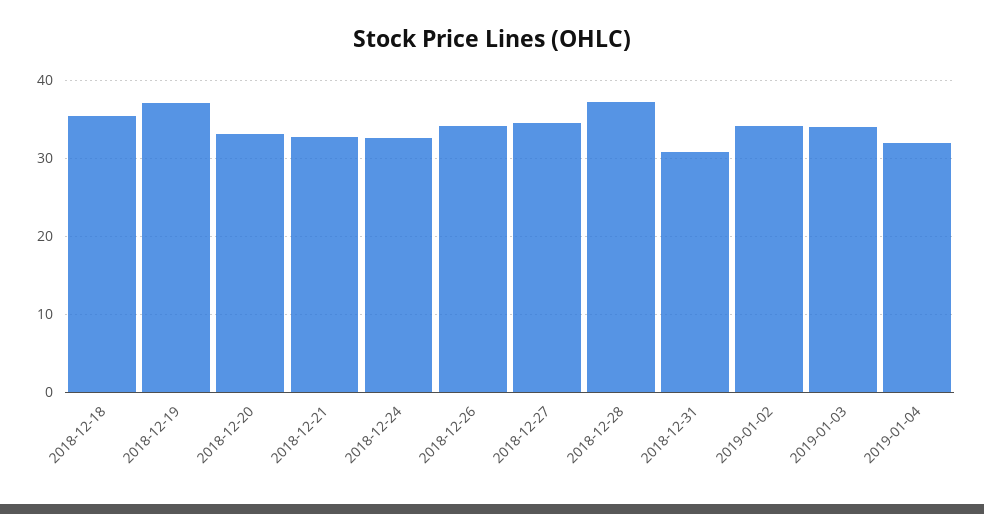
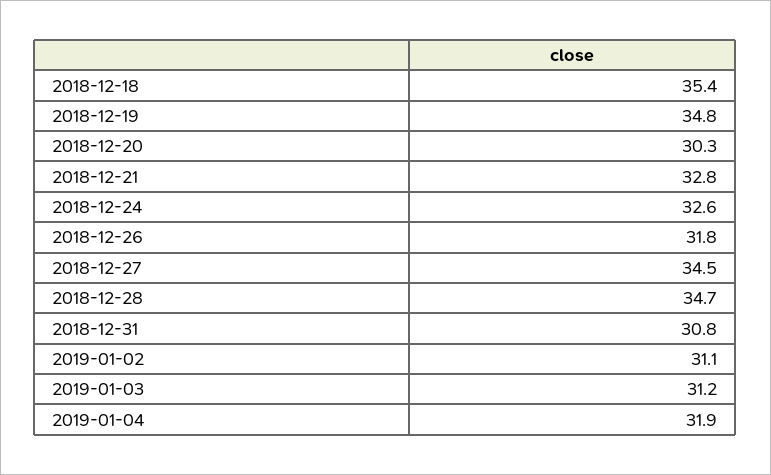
2018-12-19: 37 -> 34.8
2018-12-20: 33 -> 30.3
2018-12-26: 34 -> 31.8
2018-12-28: 37 -> 34.7
2019-01-02: 34 -> 31.1
2019-01-03: 34 -> 31.2

